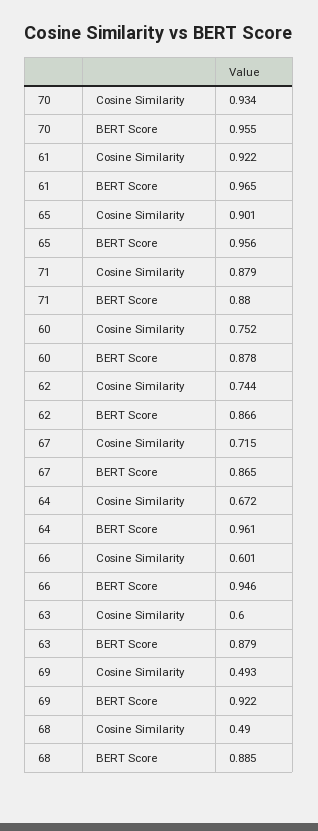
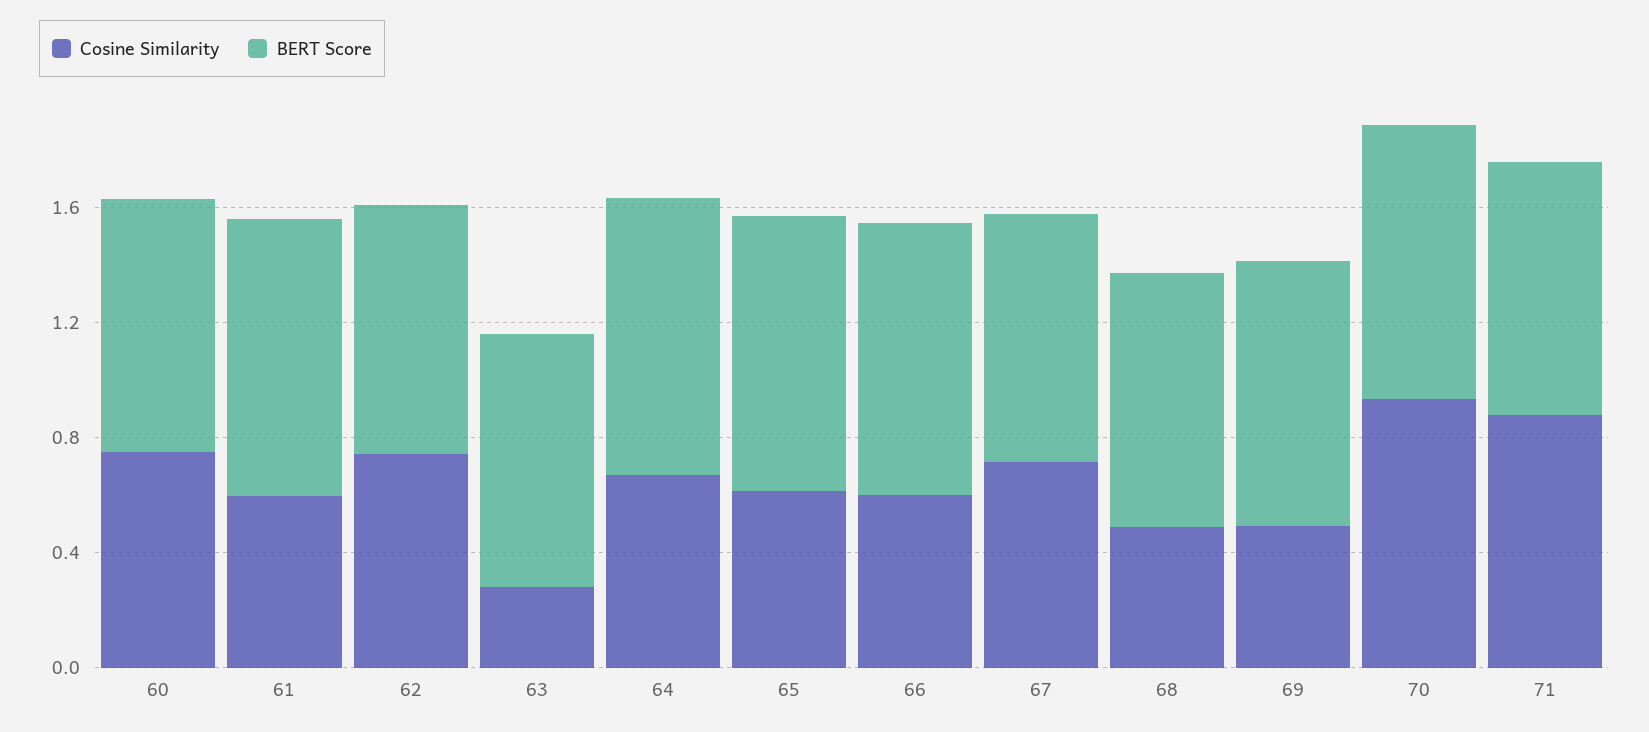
Cosine Similarity, 61: 0.922 -> 0.6
Cosine Similarity, 65: 0.901 -> 0.6
Cosine Similarity, 63: 0.6 -> 0.3

